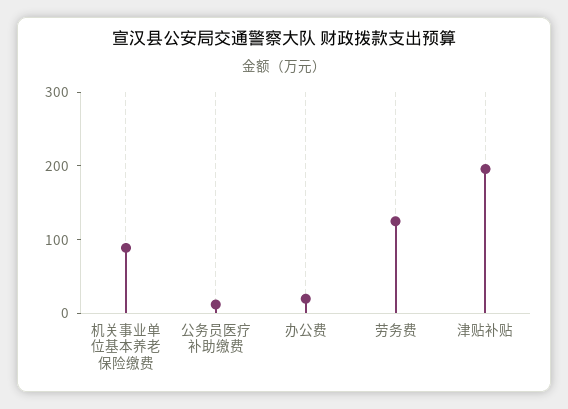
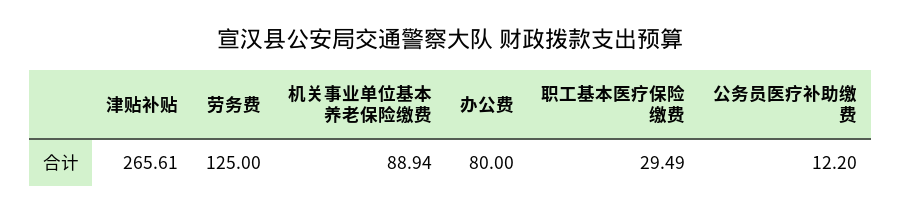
办公费: 20 -> 80
津贴补贴: 200 -> 265.61
职工基本医疗保险缴费: none -> 29.49

